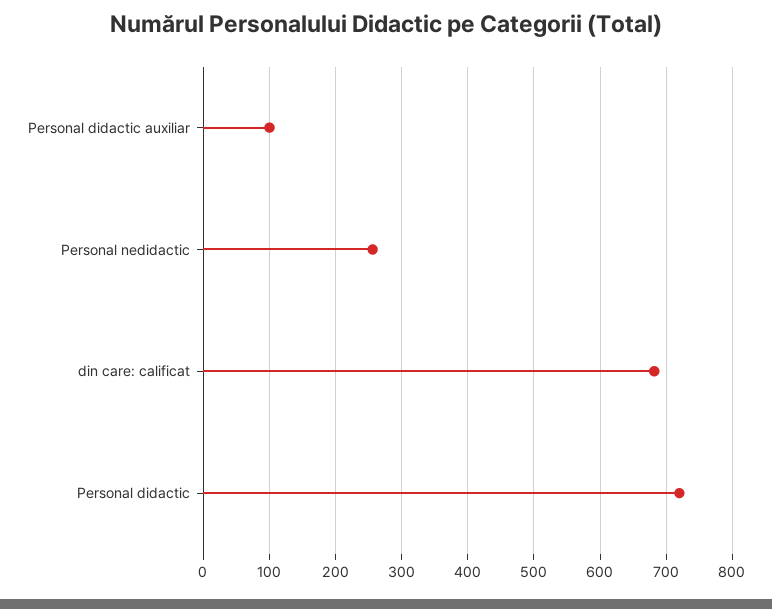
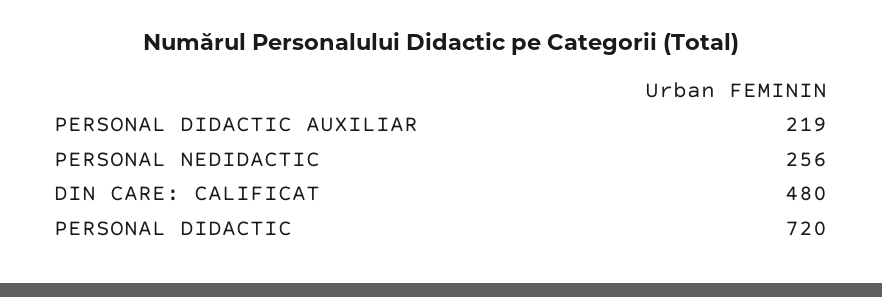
Personal didactic auxiliar: 100 -> 219
din care: calificat: 680 -> 480

